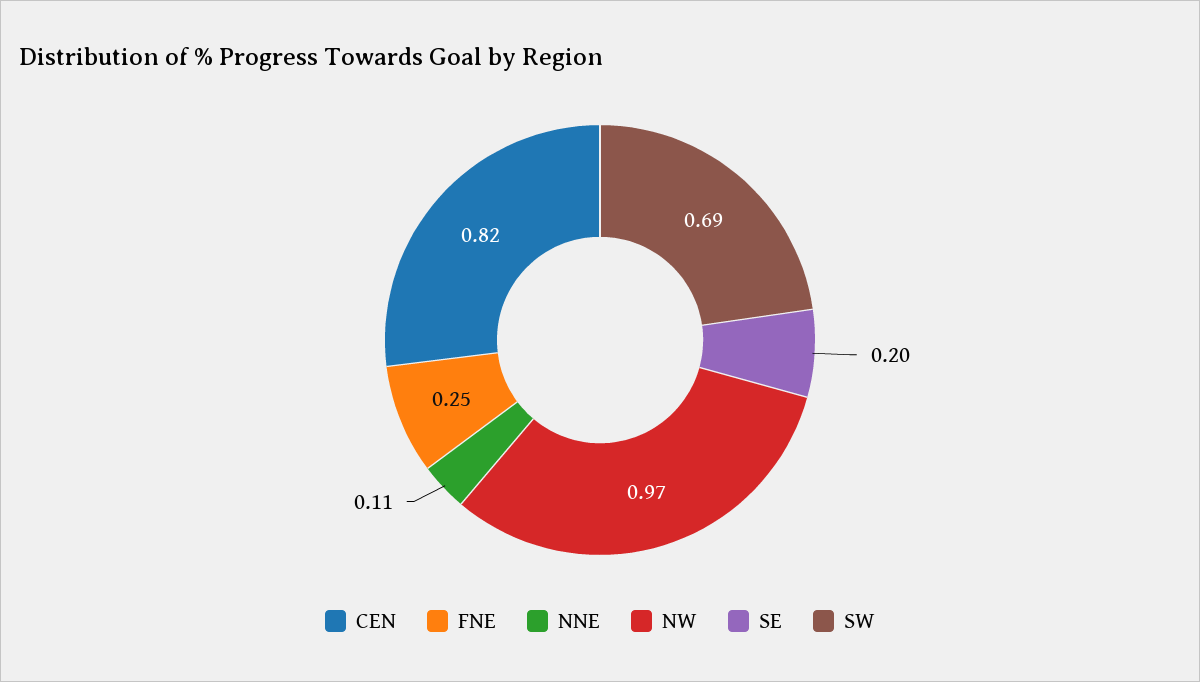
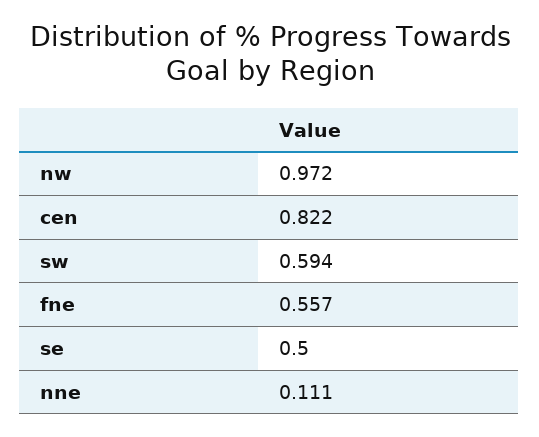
FNE: 0.25 -> 0.557
SE: 0.2 -> 0.5
SW: 0.69 -> 0.594

